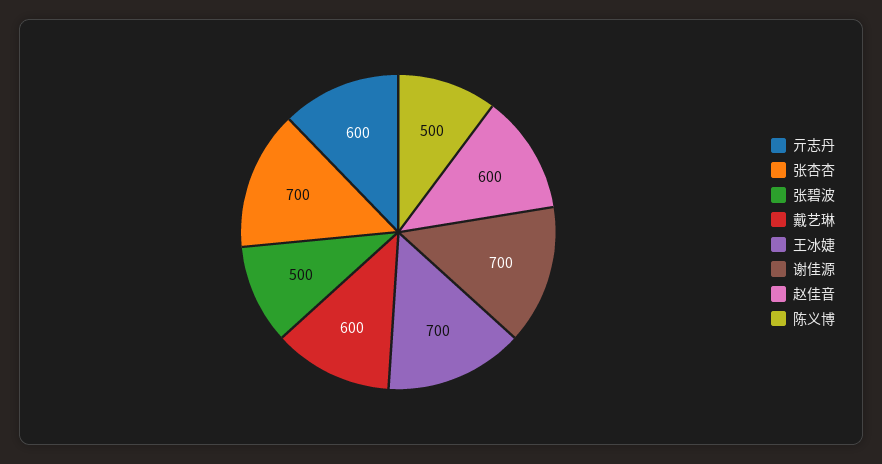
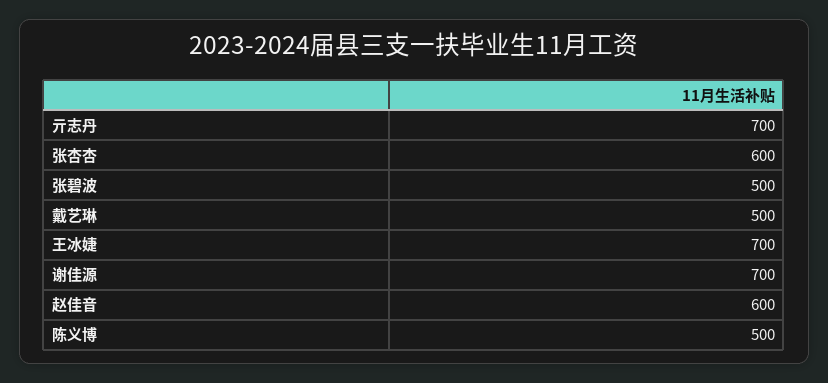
亓志丹: 600 -> 700
张杏杏: 700 -> 600
戴艺琳: 600 -> 500

